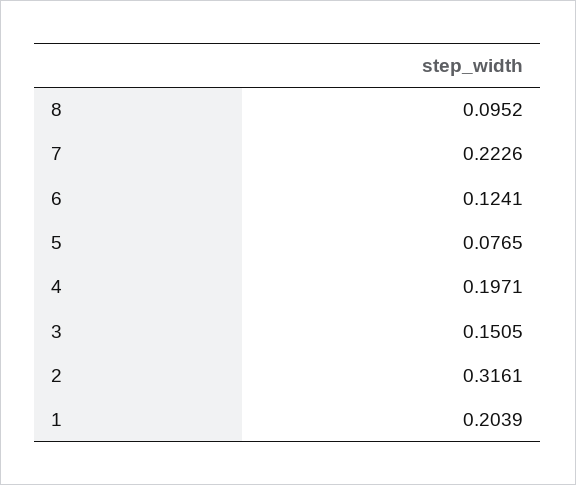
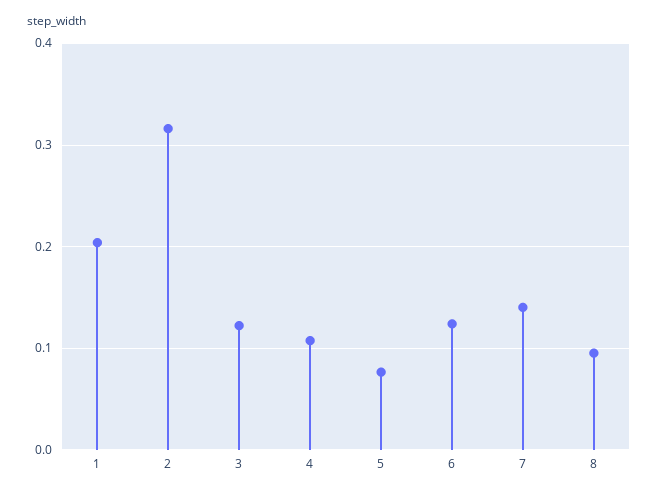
7: 0.2226 -> 0.14
4: 0.1971 -> 0.11
3: 0.1505 -> 0.12

